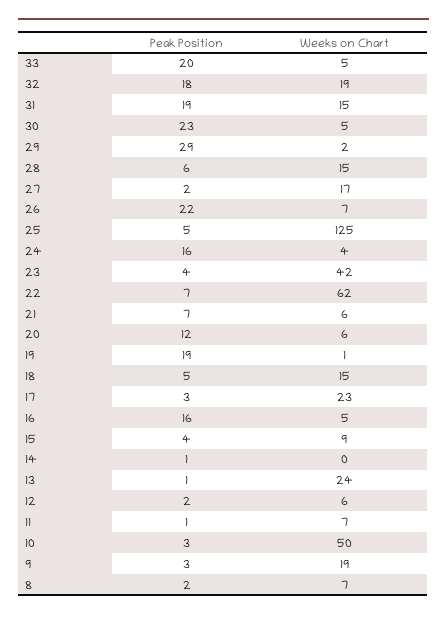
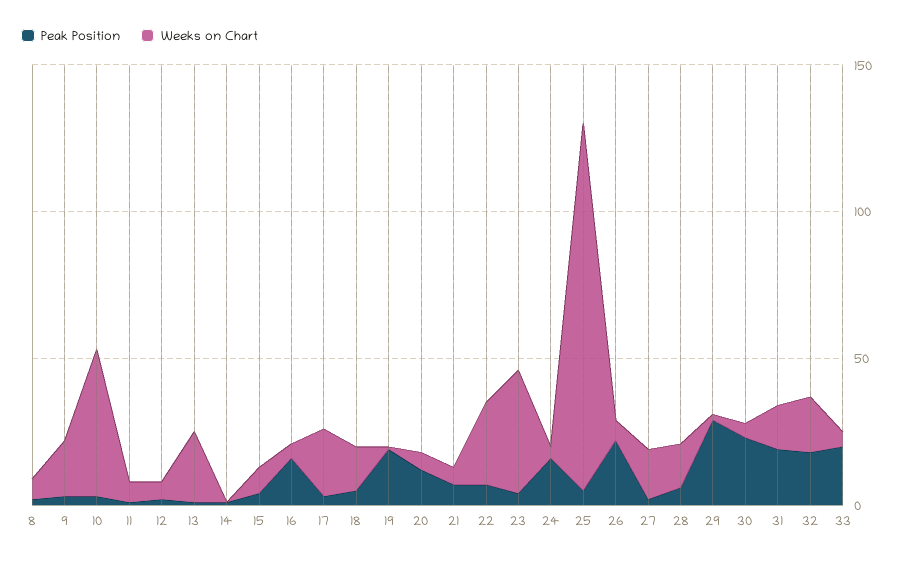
Weeks on Chart, 22: 62 -> 30

